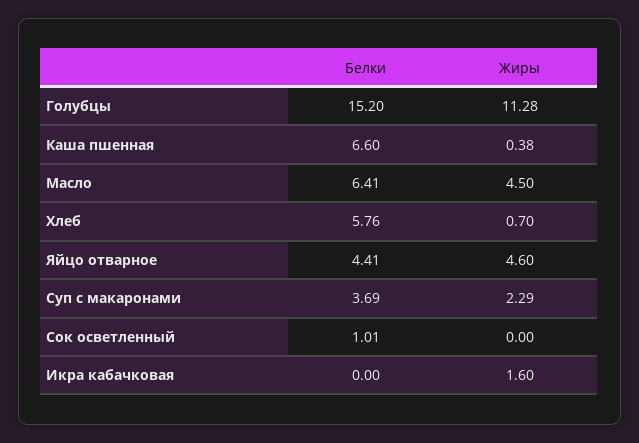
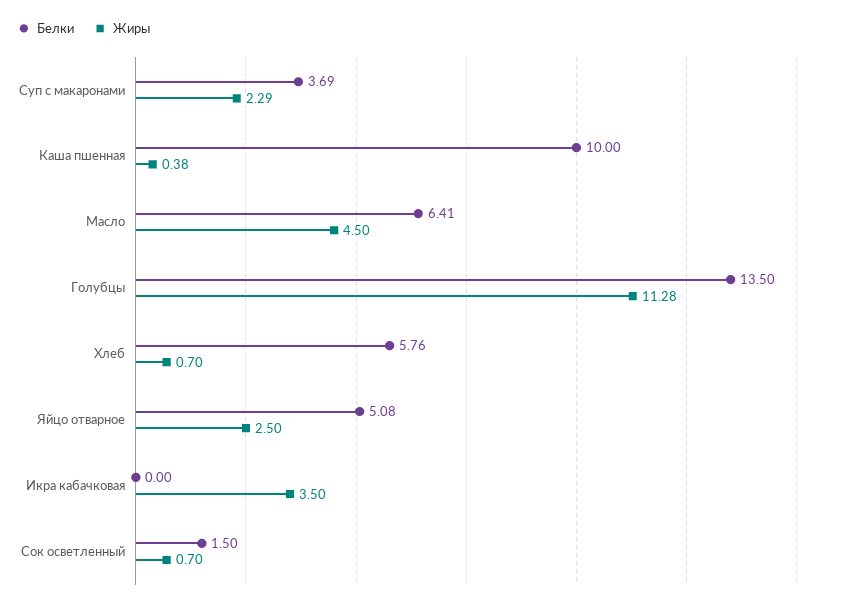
Белки, Голубцы: 15.2 -> 13.5
Белки, Каша пшенная: 6.6 -> 10
Белки, Яйцо отварное: 4.41 -> 5.08
Жиры, Яйцо отварное: 4.6 -> 2.5
Белки, Сок осветленный: 1.01 -> 1.5
Жиры, Сок осветленный: 0 -> 0.7
Жиры, Икра кабачковая: 1.6 -> 3.5

